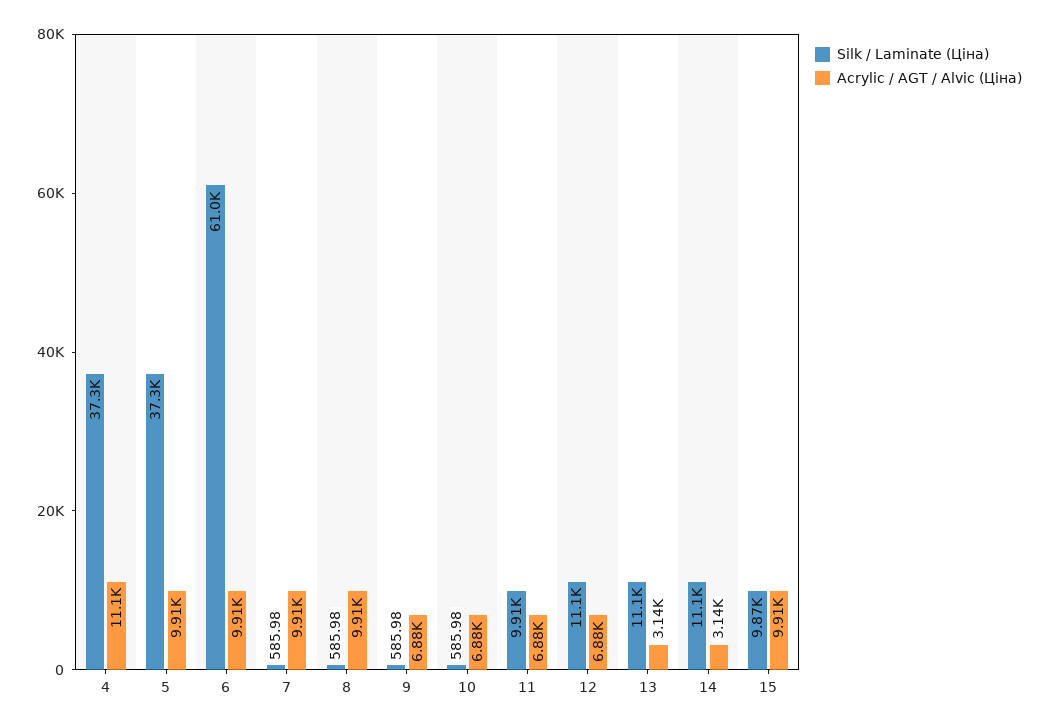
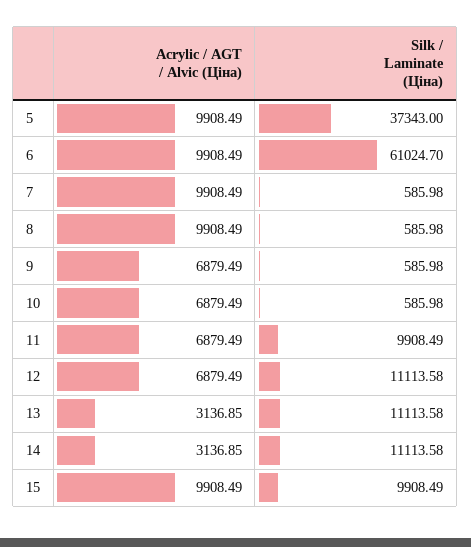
Silk / Laminate (Ціна), 4: 37300 -> none
Acrylic / AGT / Alvic (Ціна), 4: 11100 -> none
Silk / Laminate (Ціна), 15: 9870 -> 9908.49

